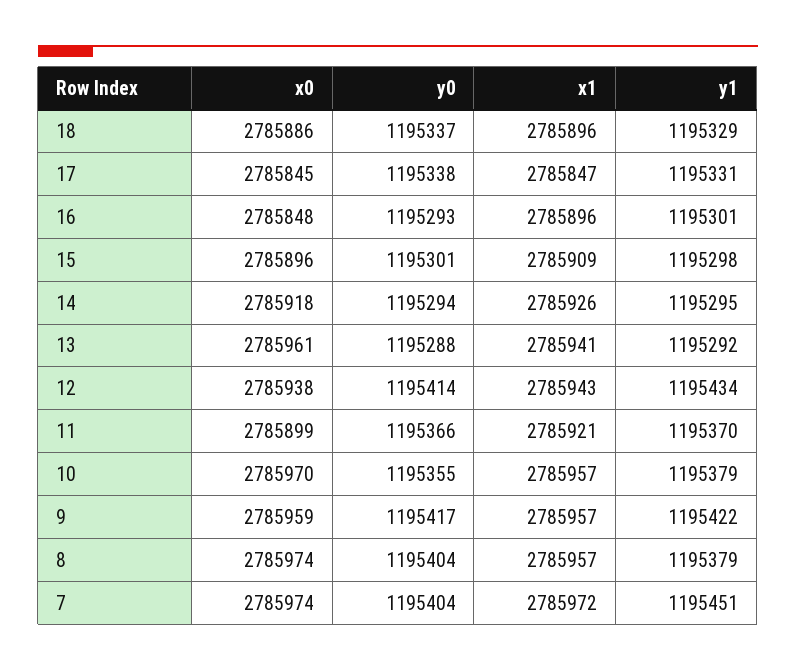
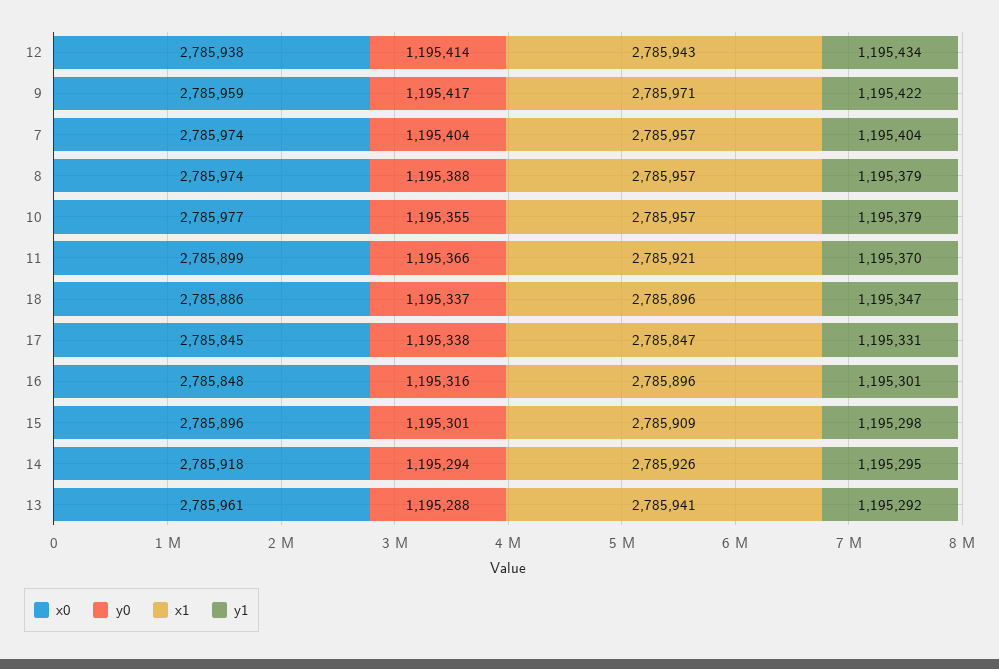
y1, 18: 1195329 -> 1195347
y0, 16: 1195293 -> 1195316
x0, 10: 2785970 -> 2785977
x1, 9: 2785957 -> 2785971
y0, 8: 1195404 -> 1195388
x1, 7: 2785972 -> 2785957
y1, 7: 1195451 -> 1195404

